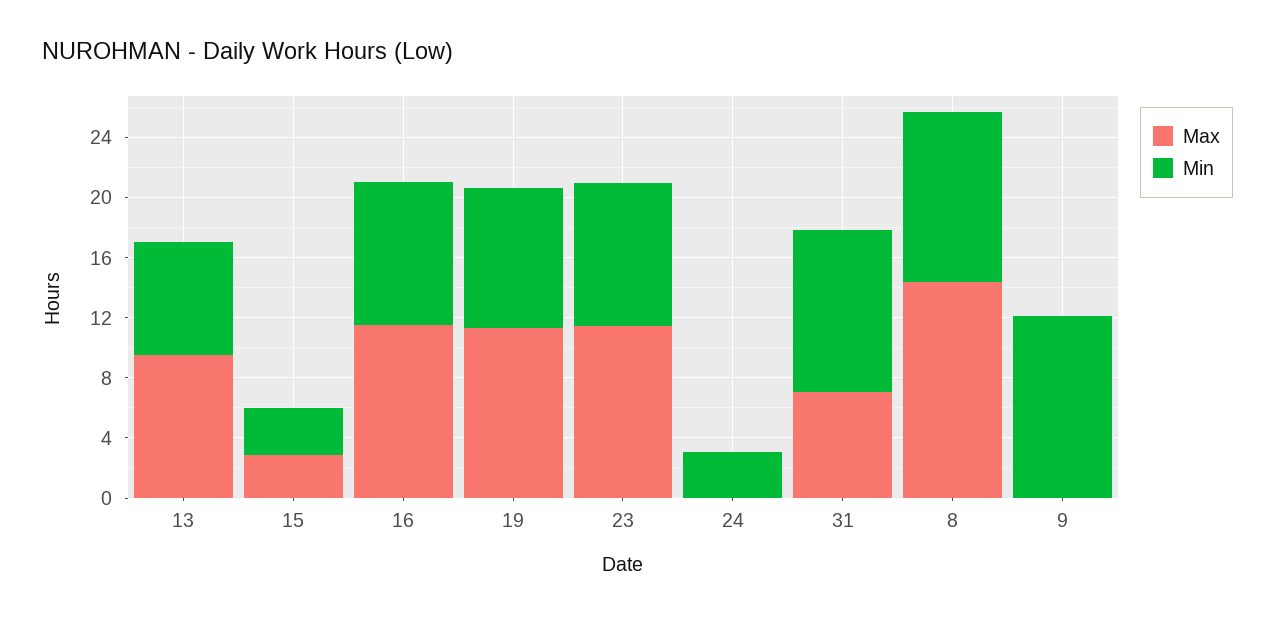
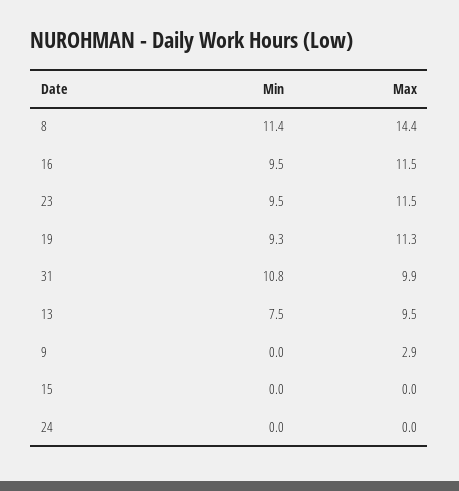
Max, 15: 3 -> 0
Min, 15: 3 -> 0
Min, 24: 3 -> 0
Max, 31: 7 -> 9.9
Max, 9: 0 -> 2.9
Min, 9: 12 -> 0

